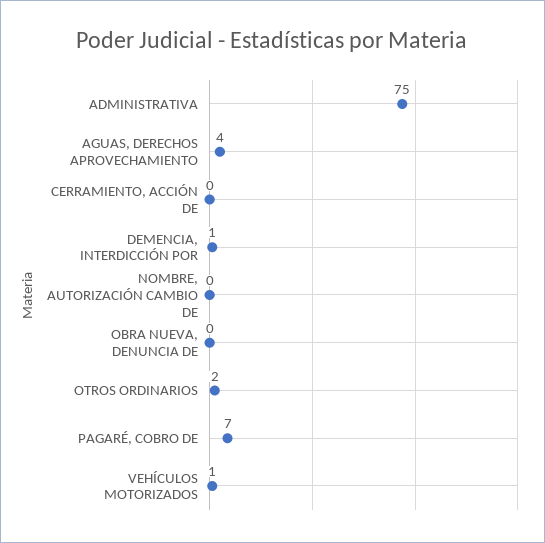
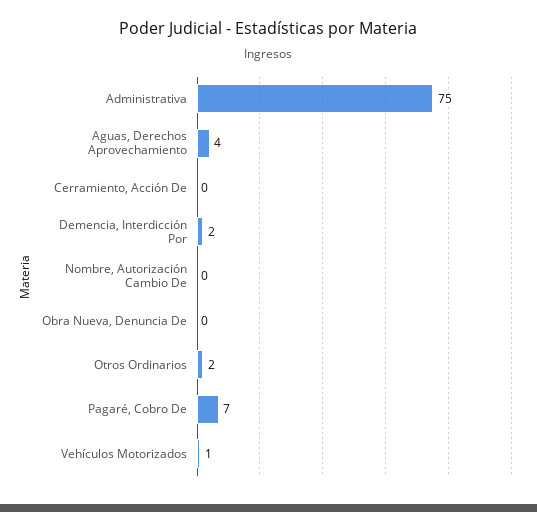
DEMENCIA, INTERDICCIÓN POR: 1 -> 2

